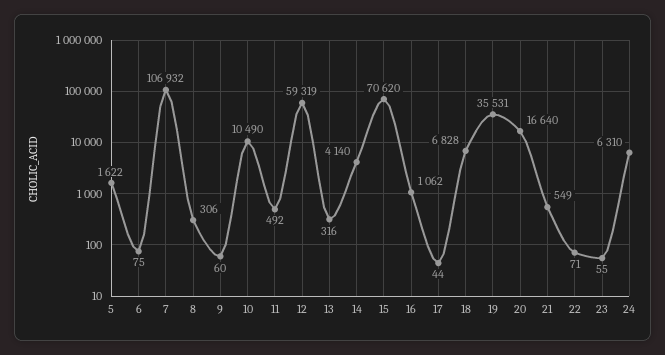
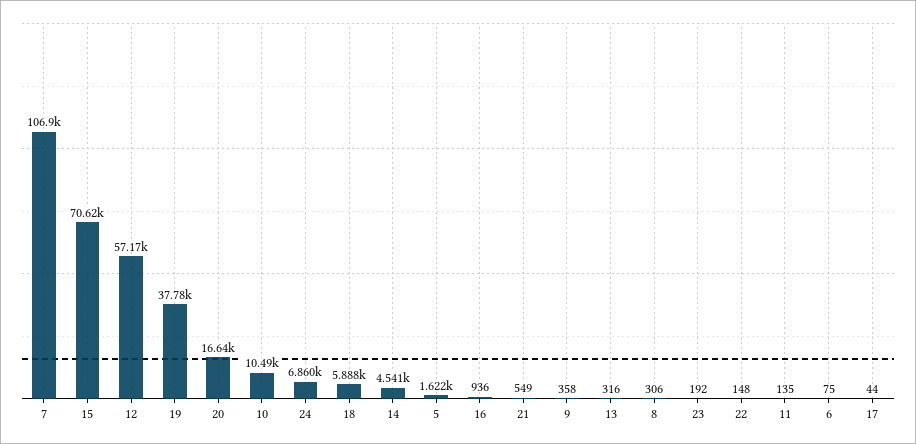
9: 60 -> 358
11: 492 -> 135
12: 59319 -> 57170
14: 4140 -> 4541
16: 1062 -> 936
18: 6828 -> 5888
19: 35531 -> 37780
22: 71 -> 148
23: 55 -> 192
24: 6310 -> 6860

